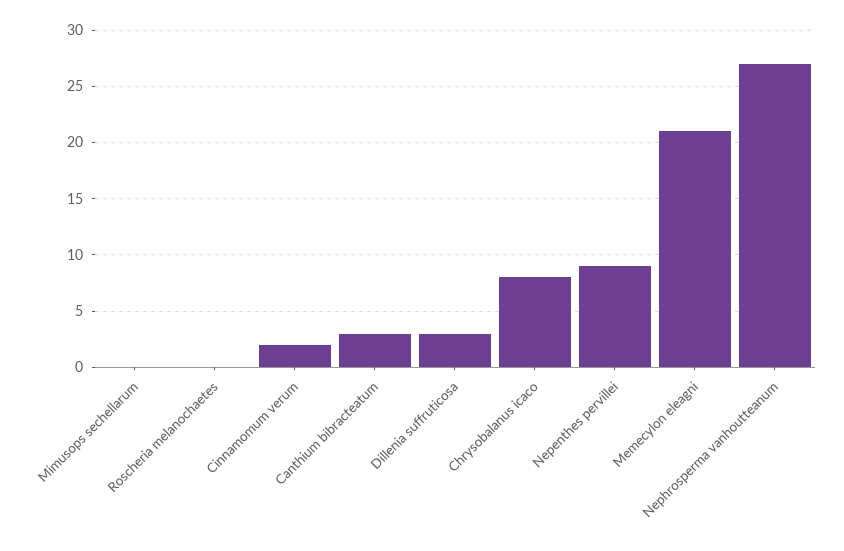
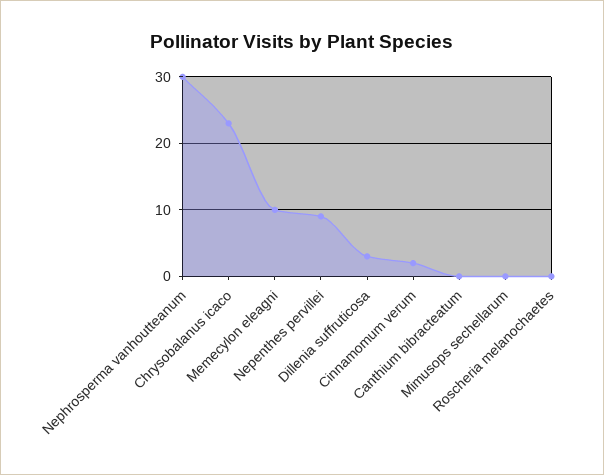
Canthium bibracteatum: 3 -> 0
Chrysobalanus icaco: 8 -> 23
Memecylon eleagni: 21 -> 10
Nephrosperma vanhoutteanum: 27 -> 30

